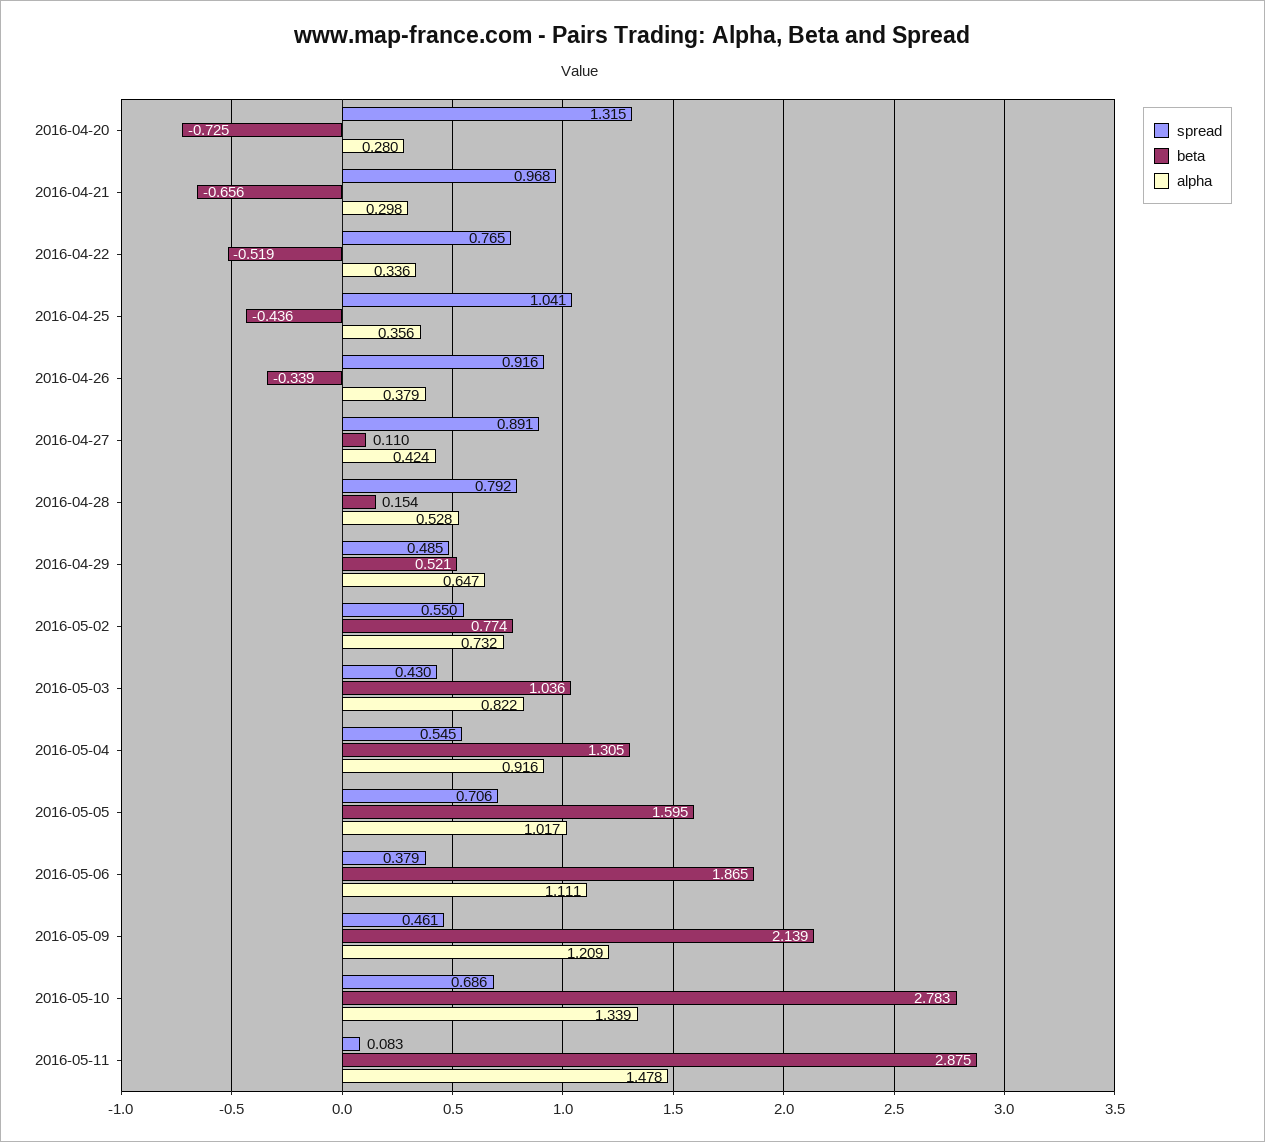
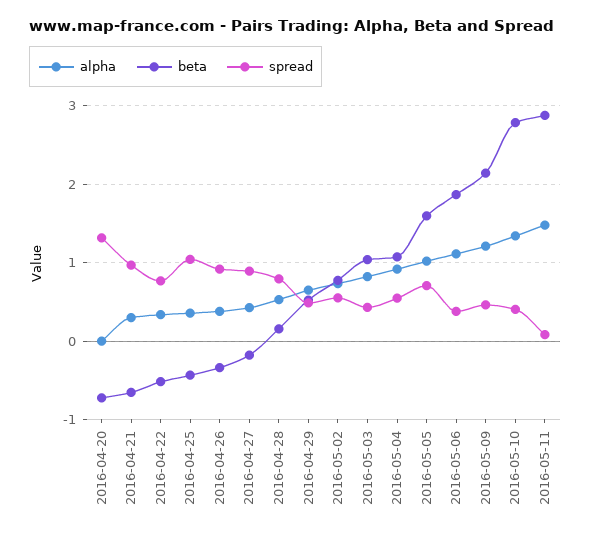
alpha, 2016-04-20: 0.28 -> 0
beta, 2016-04-27: 0.11 -> -0.2
beta, 2016-05-04: 1.305 -> 1.1
spread, 2016-05-10: 0.686 -> 0.4

